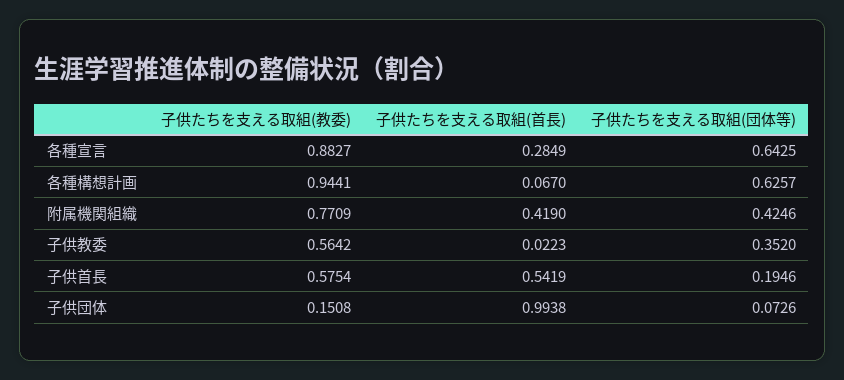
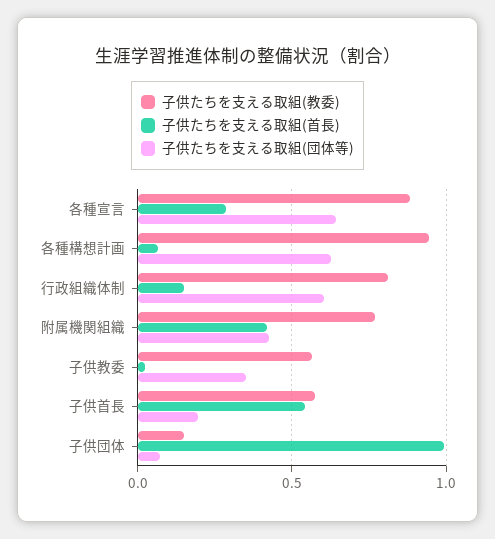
子供たちを支える取組(教委), 行政組織体制: none -> 0.8
子供たちを支える取組(首長), 行政組織体制: none -> 0.15
子供たちを支える取組(団体等), 行政組織体制: none -> 0.6

